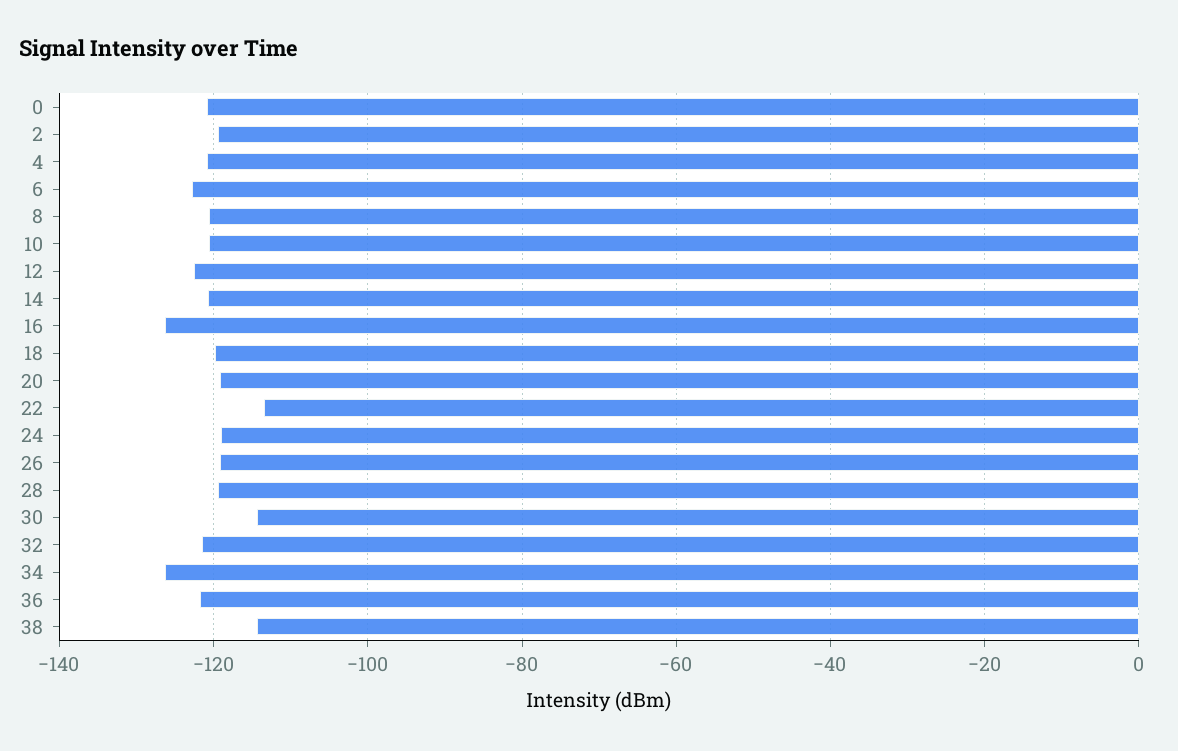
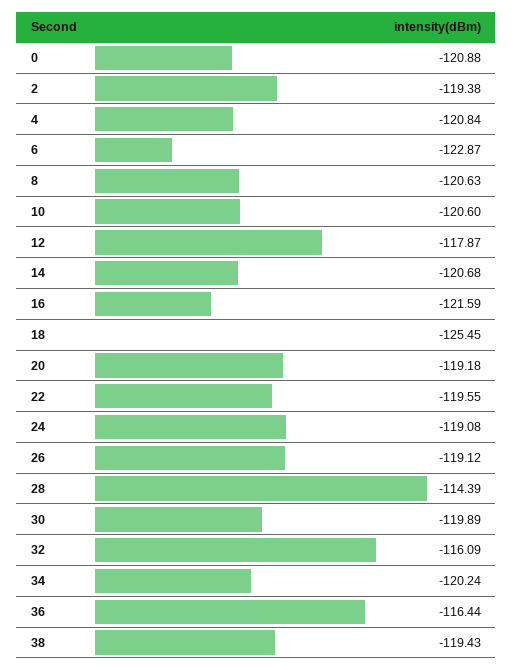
12: -122 -> -117.87
16: -126 -> -121.59
18: -120 -> -125.45
22: -114 -> -119.55
28: -120 -> -114.39
30: -114 -> -119.89
32: -122 -> -116.09
34: -126 -> -120.24
36: -122 -> -116.44
38: -114 -> -119.43

